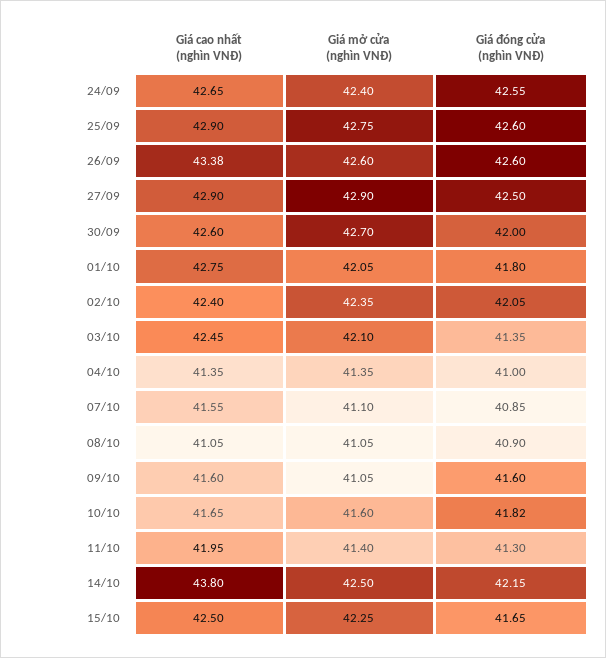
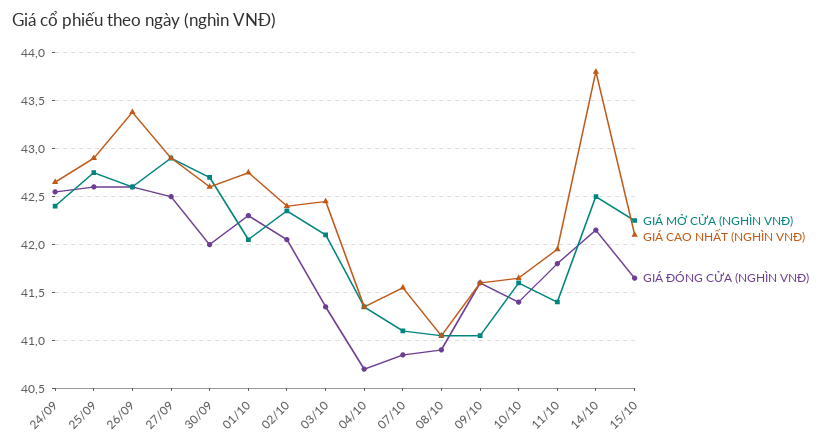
Giá đóng cửa (nghìn VNĐ), 01/10: 41.8 -> 42.3
Giá đóng cửa (nghìn VNĐ), 04/10: 41 -> 40.7
Giá đóng cửa (nghìn VNĐ), 10/10: 41.82 -> 41.4
Giá đóng cửa (nghìn VNĐ), 11/10: 41.3 -> 41.8
Giá cao nhất (nghìn VNĐ), 15/10: 42.5 -> 42.1

